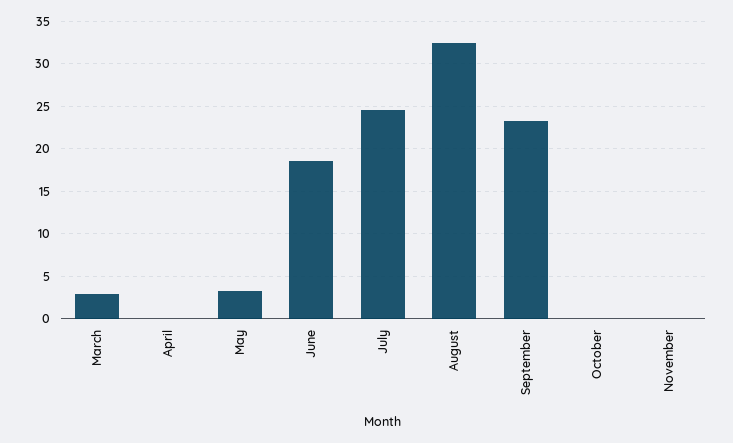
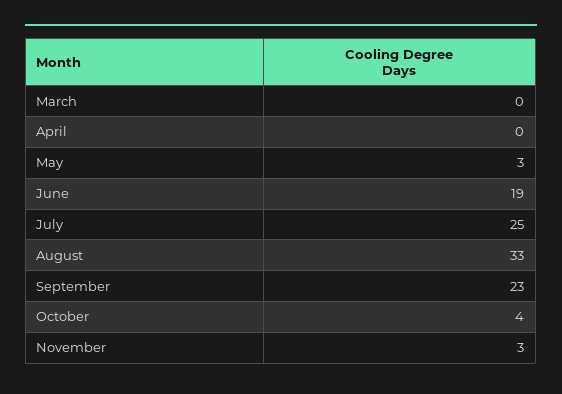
March: 3 -> 0
October: 0 -> 4
November: 0 -> 3

